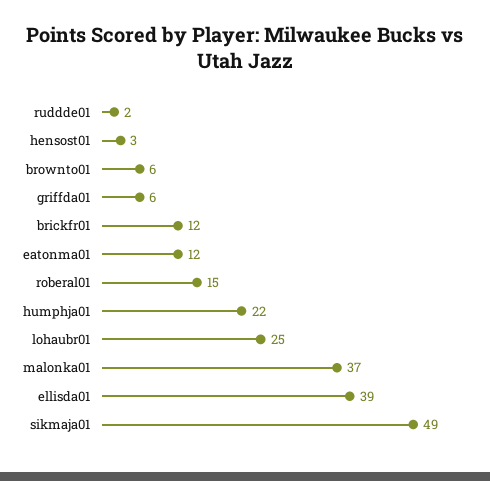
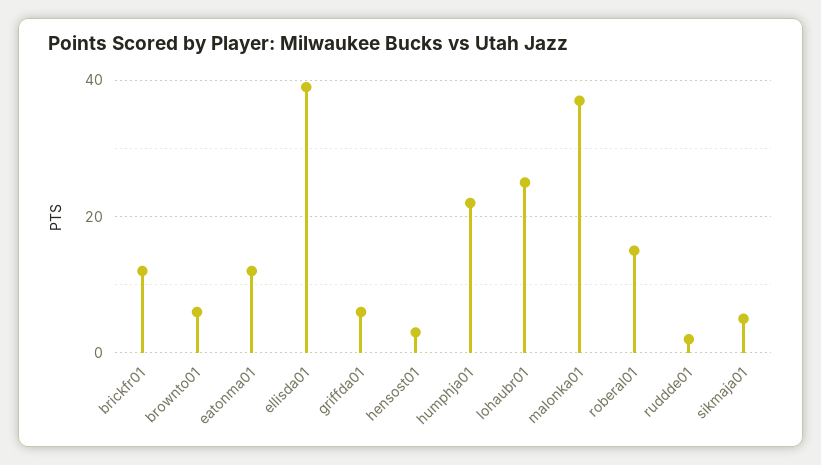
sikmaja01: 49 -> 5

